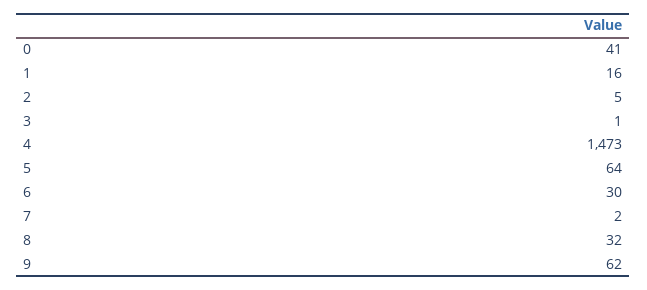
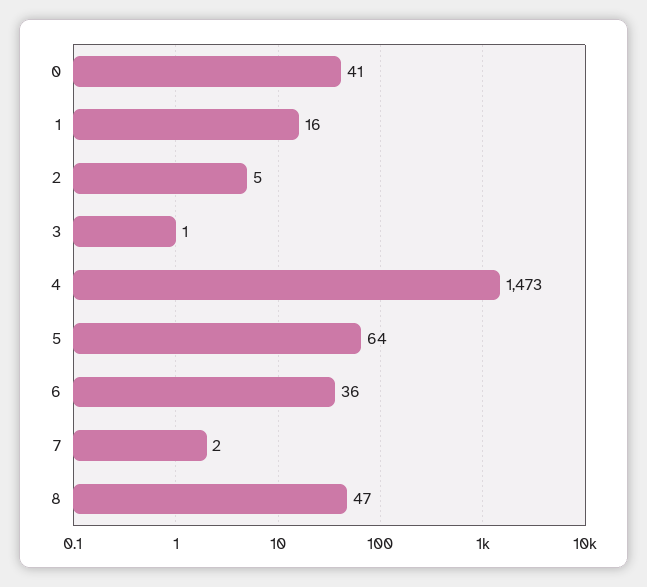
6: 30 -> 36
8: 32 -> 47
9: 62 -> none

